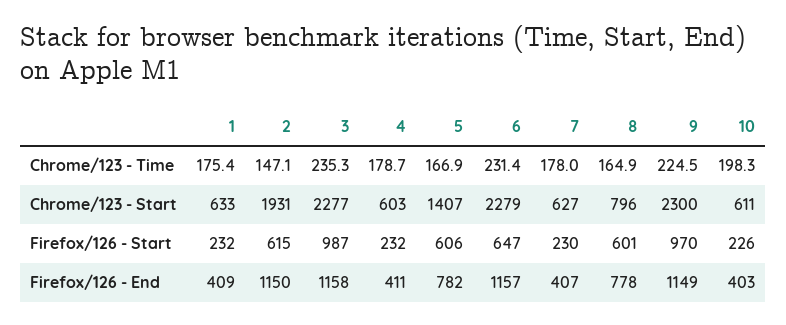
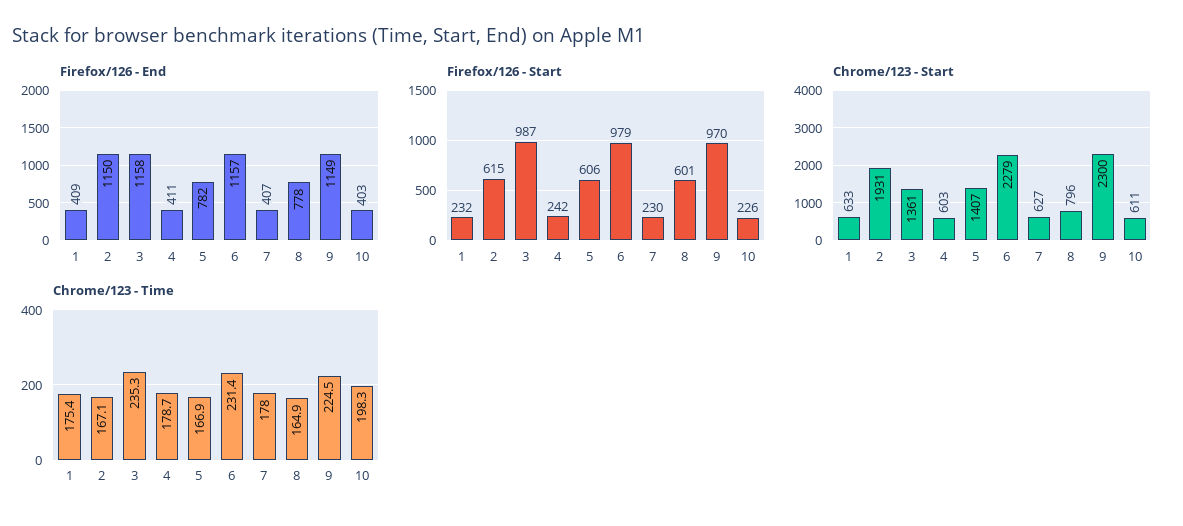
Chrome/123 - Time, 2: 147.1 -> 167.1
Chrome/123 - Start, 3: 2277 -> 1361
Firefox/126 - Start, 4: 232 -> 242
Firefox/126 - Start, 6: 647 -> 979

